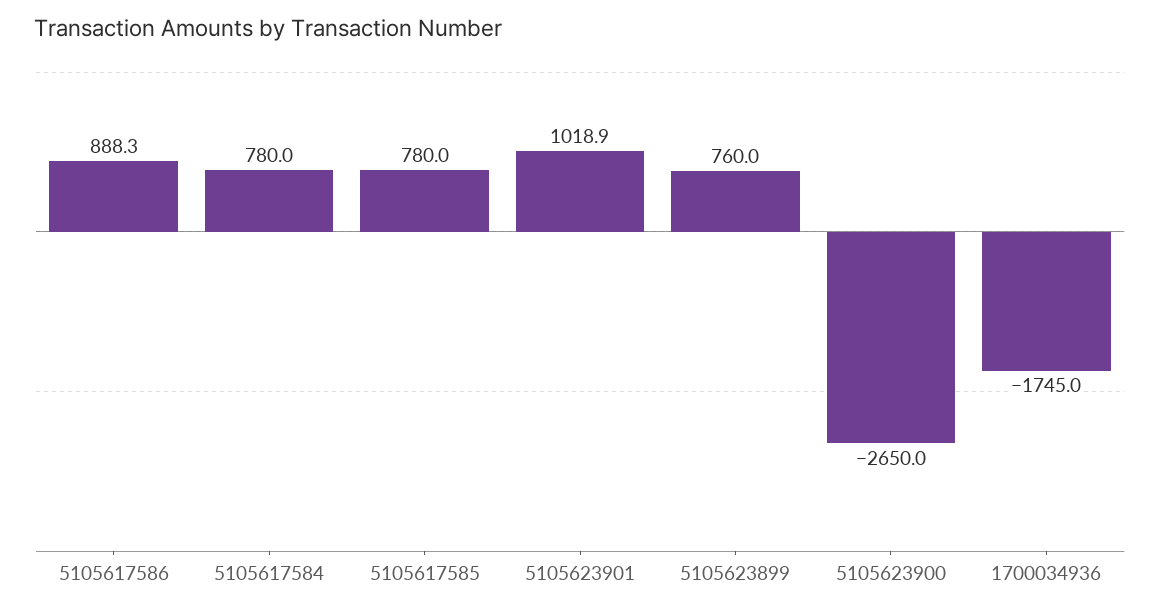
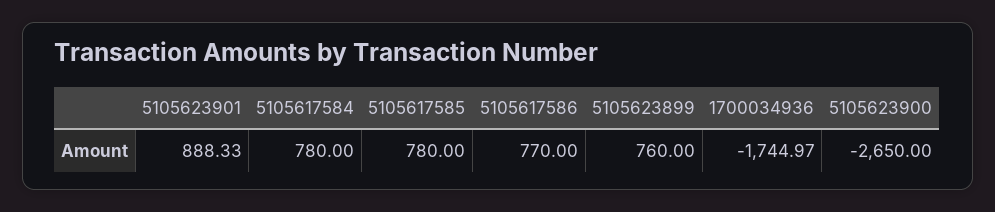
5105617586: 888.3 -> 770
5105623901: 1018.9 -> 888.33

